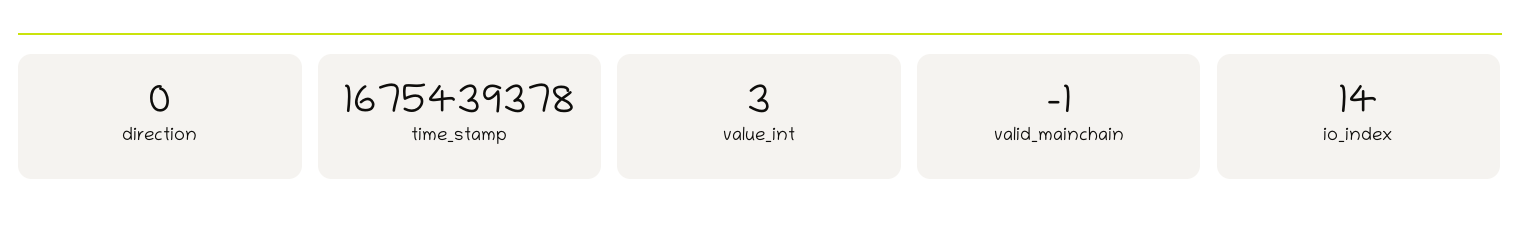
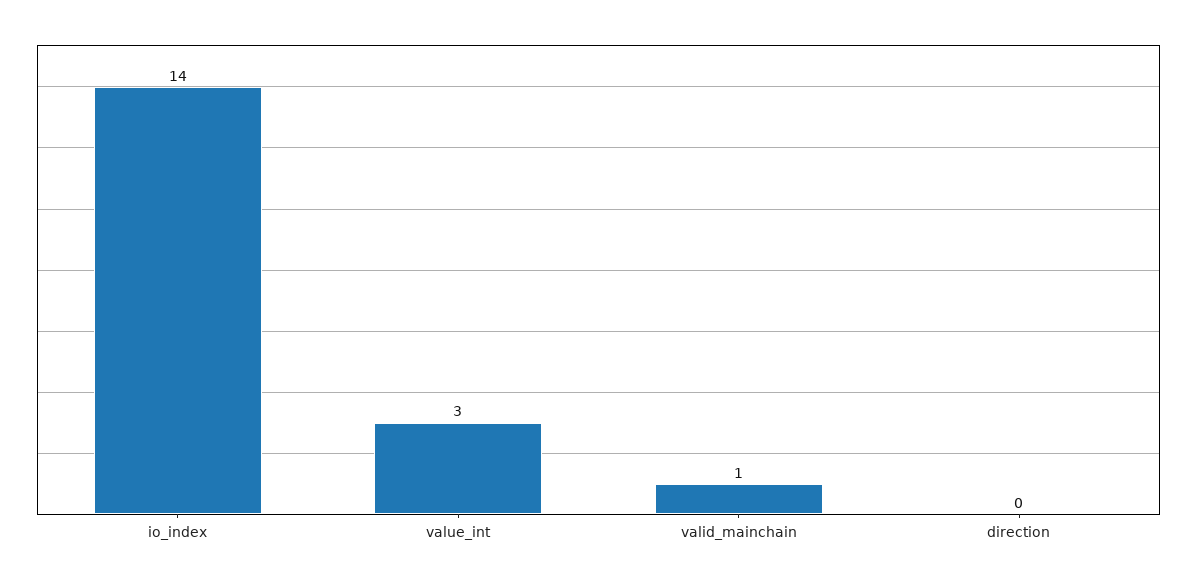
time_stamp: 1675439378 -> none
valid_mainchain: -1 -> 1

